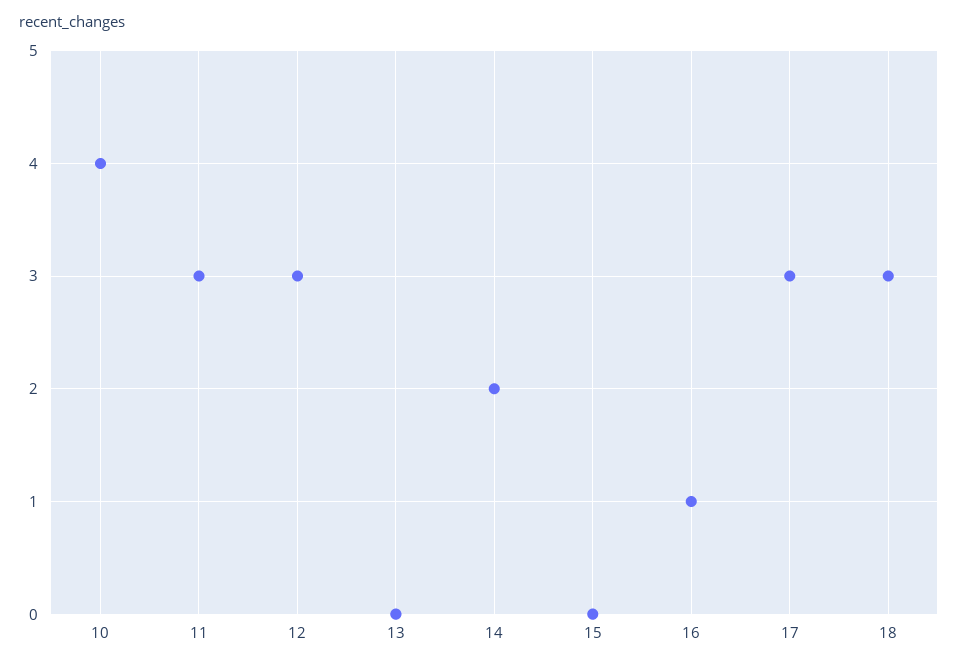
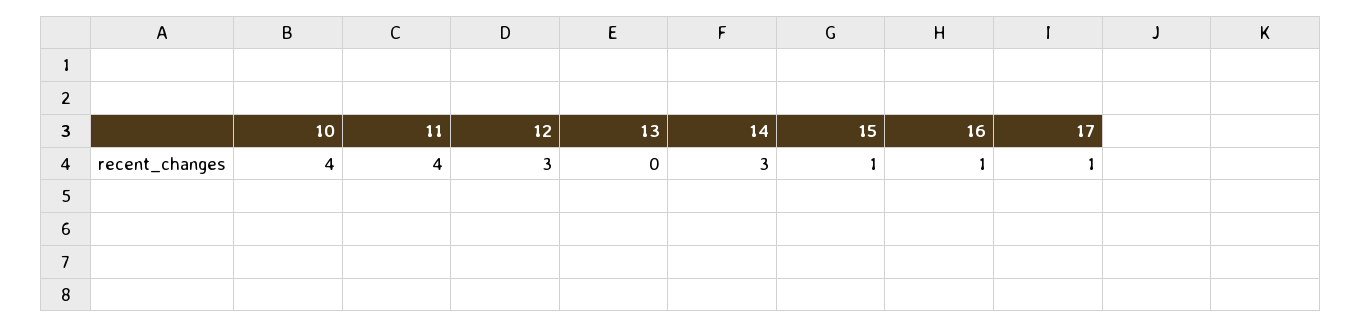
11: 3 -> 4
14: 2 -> 3
15: 0 -> 1
17: 3 -> 1
18: 3 -> none

